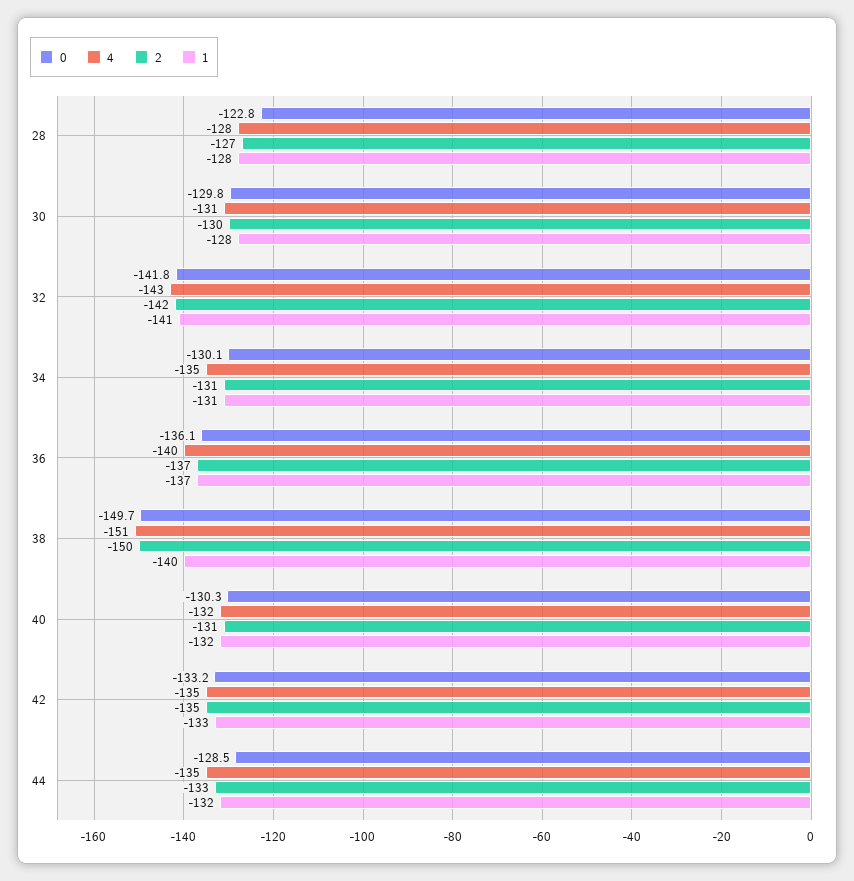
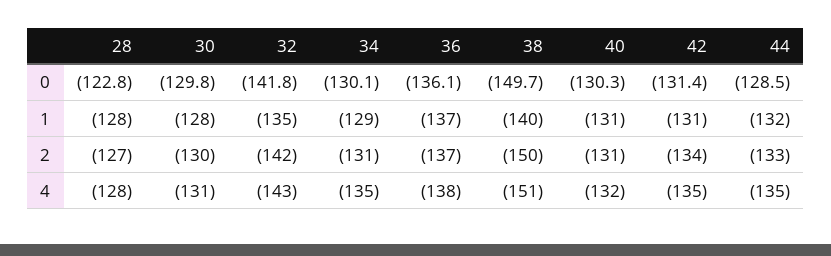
1, 32: -141 -> -135
1, 34: -131 -> -129
4, 36: -140 -> -138
1, 40: -132 -> -131
0, 42: -133.2 -> -131.4
2, 42: -135 -> -134
1, 42: -133 -> -131

